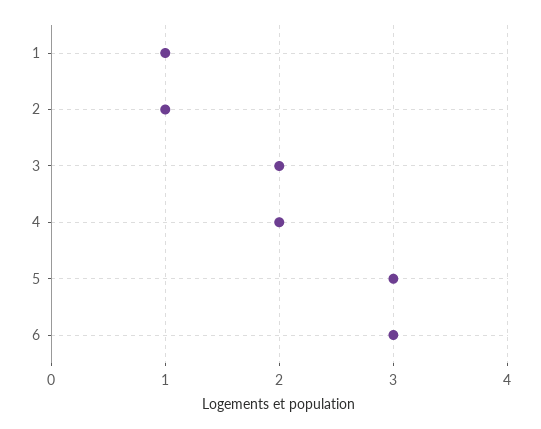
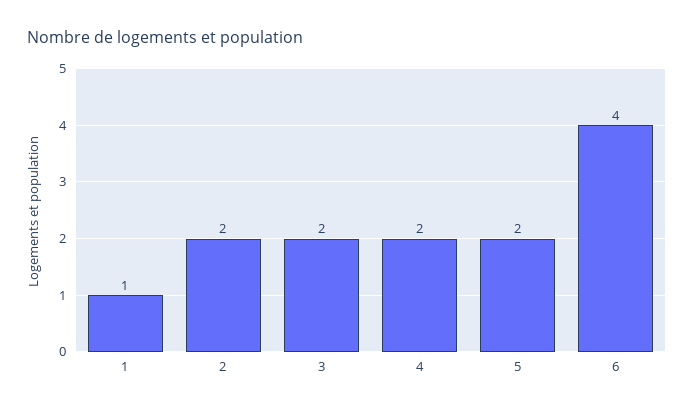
2: 1 -> 2
5: 3 -> 2
6: 3 -> 4

